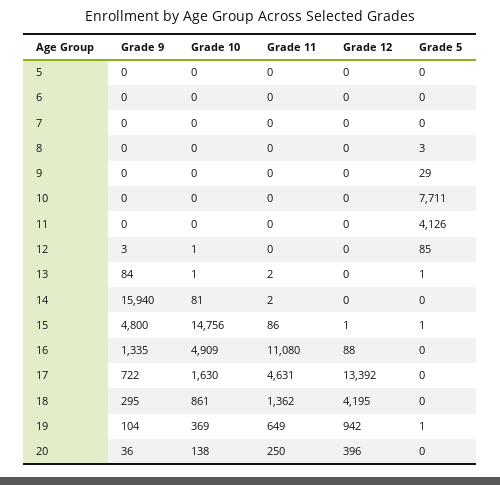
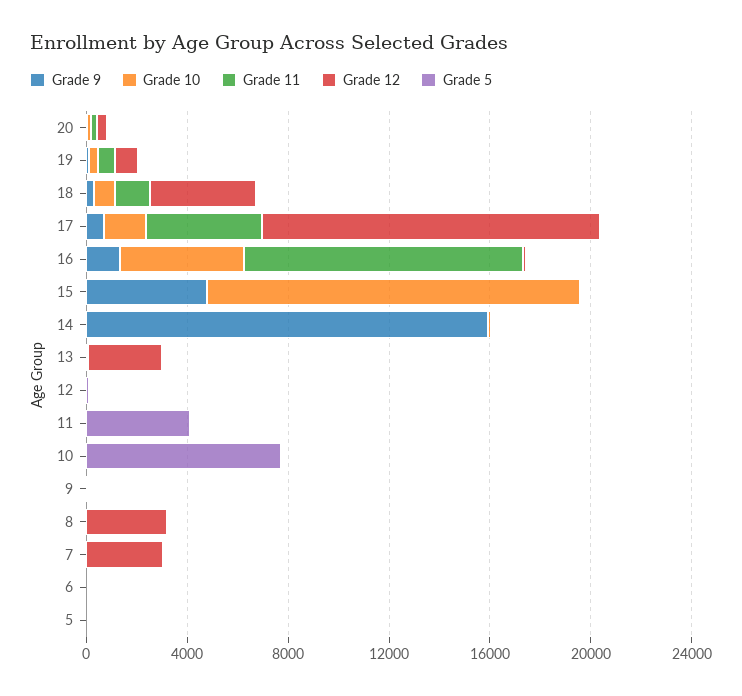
Grade 12, 7: 0 -> 3000
Grade 12, 8: 0 -> 3000
Grade 12, 13: 0 -> 3000

